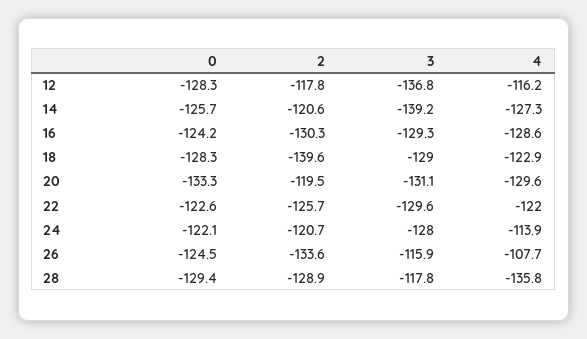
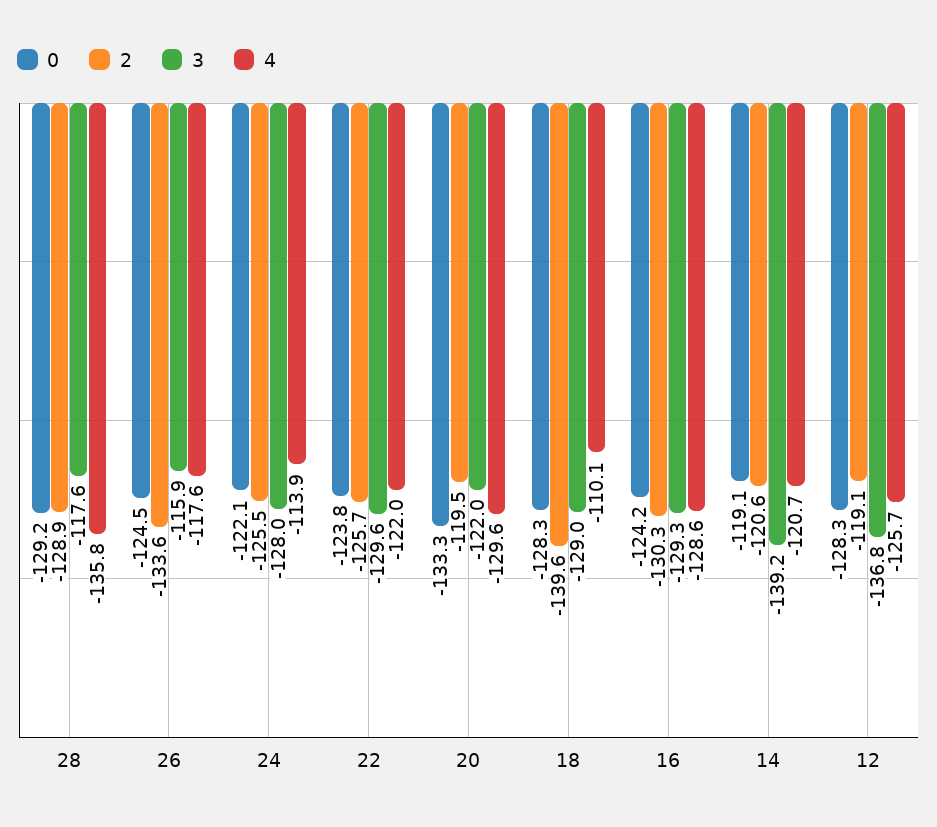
2, 12: -117.8 -> -119.1
4, 12: -116.2 -> -125.7
0, 14: -125.7 -> -119.1
4, 14: -127.3 -> -120.7
4, 18: -122.9 -> -110.1
3, 20: -131.1 -> -122
0, 22: -122.6 -> -123.8
2, 24: -120.7 -> -125.5
4, 26: -107.7 -> -117.6
0, 28: -129.4 -> -129.2
3, 28: -117.8 -> -117.6

